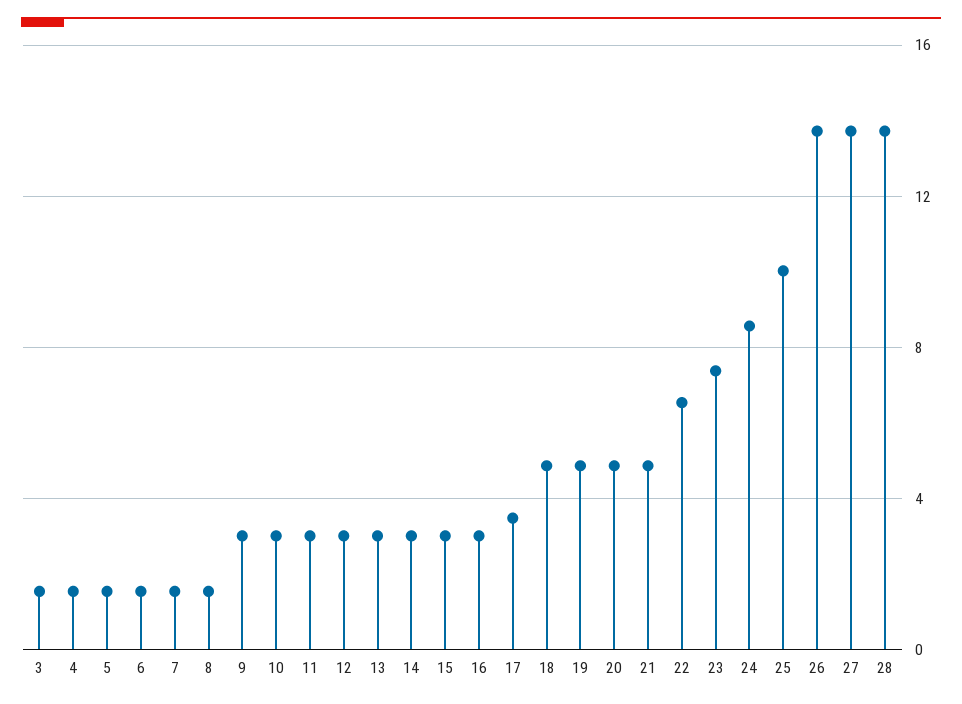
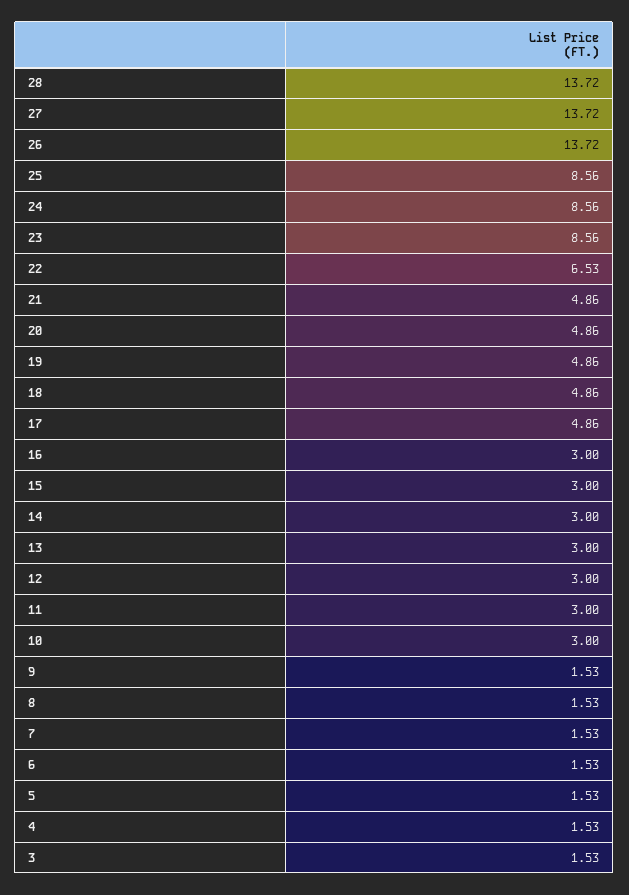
9: 3 -> 1.53
17: 3.5 -> 4.86
23: 7.5 -> 8.56
25: 10 -> 8.56

